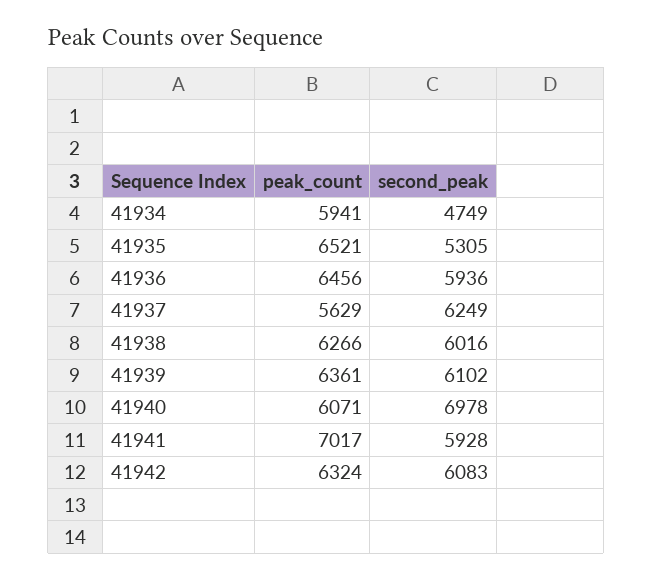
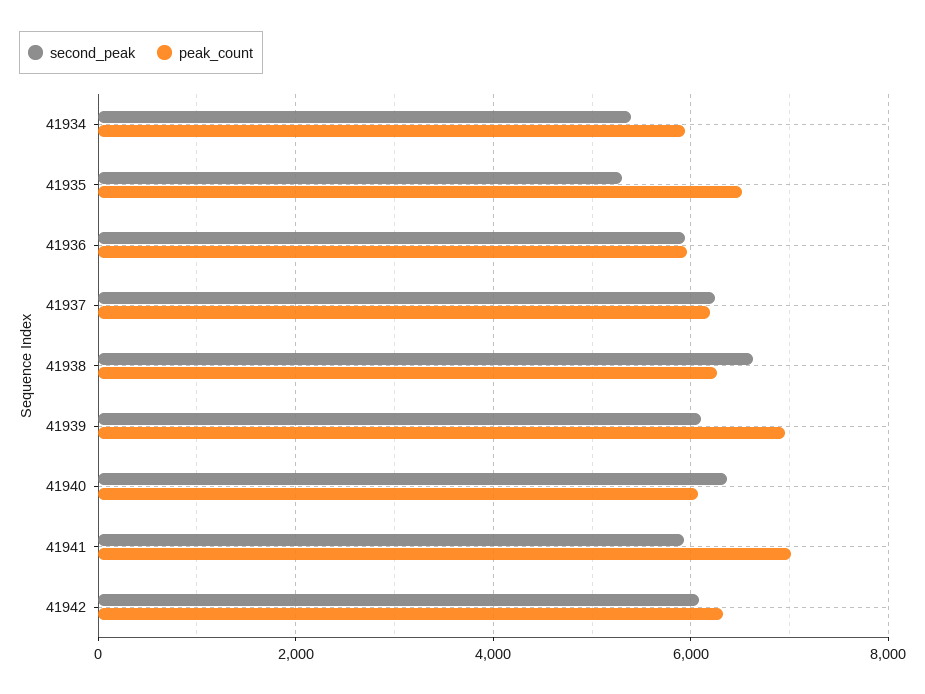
second_peak, 41934: 4749 -> 5400
peak_count, 41936: 6456 -> 6000
peak_count, 41937: 5629 -> 6200
second_peak, 41938: 6016 -> 6600
peak_count, 41939: 6361 -> 7000
second_peak, 41940: 6978 -> 6400

